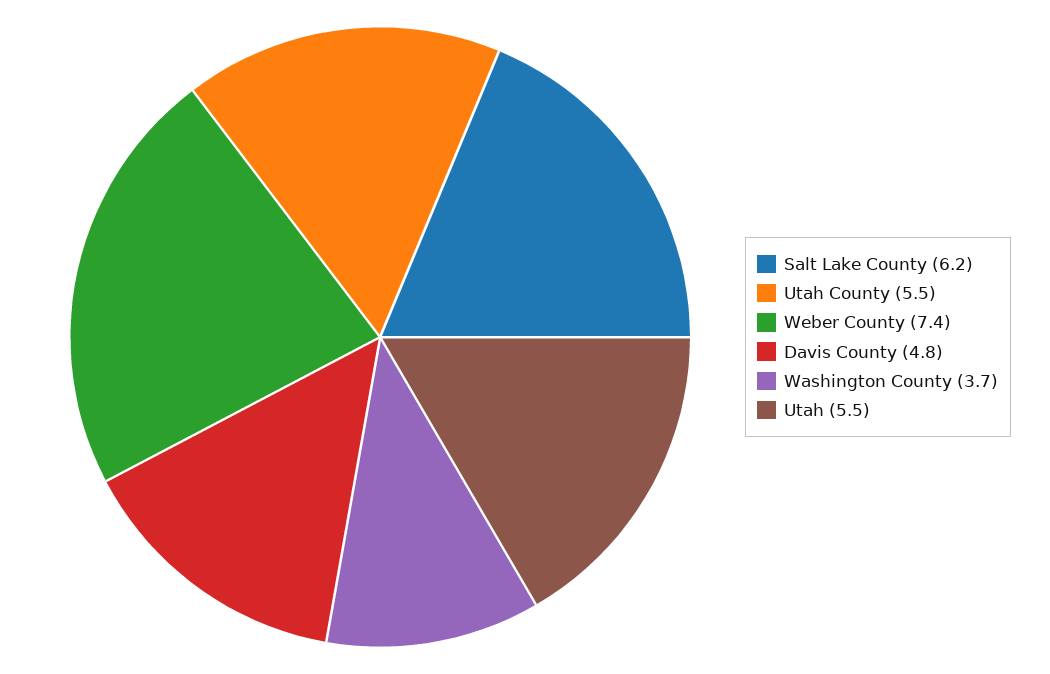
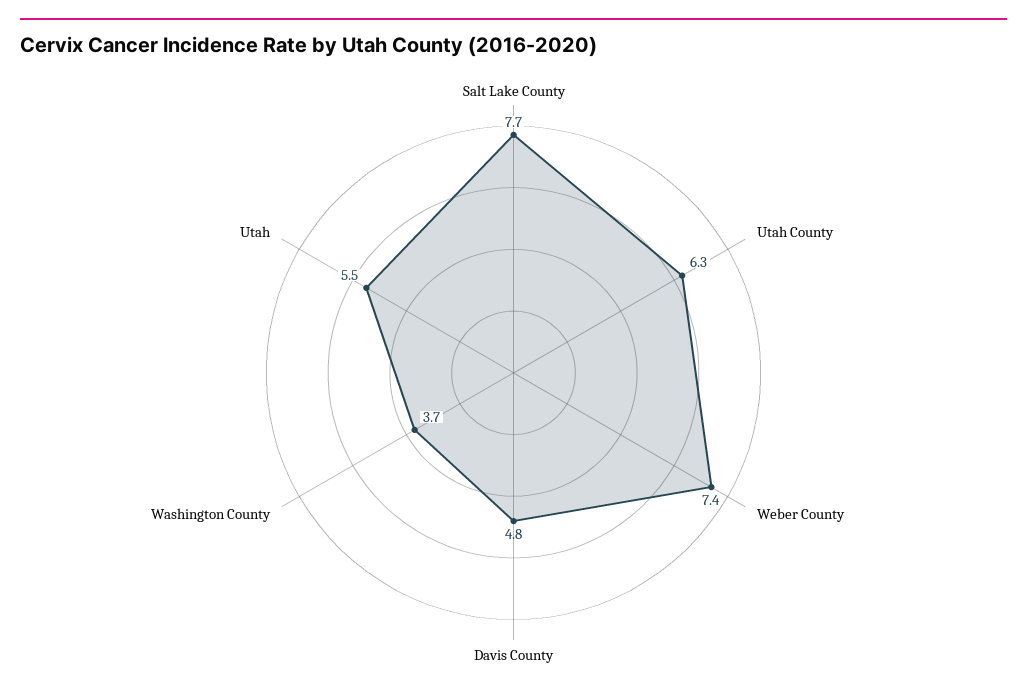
Salt Lake County: 6.2 -> 7.7
Utah County: 5.5 -> 6.3

